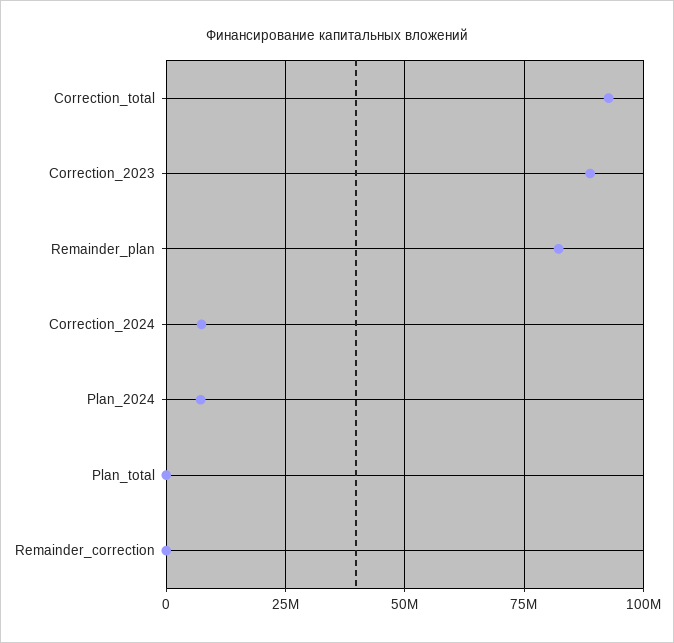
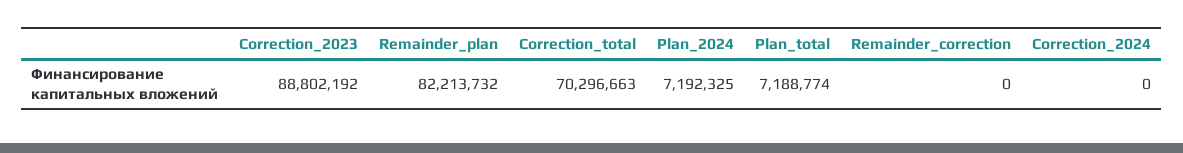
Correction_total: 92500000 -> 70296663
Correction_2024: 7500000 -> 0
Plan_total: 0 -> 7188774

